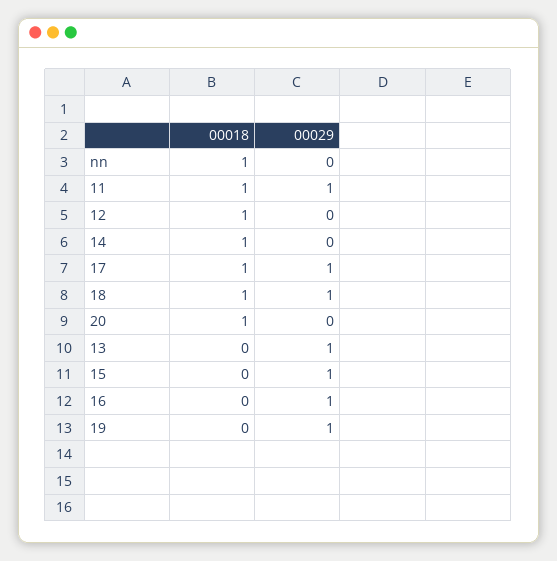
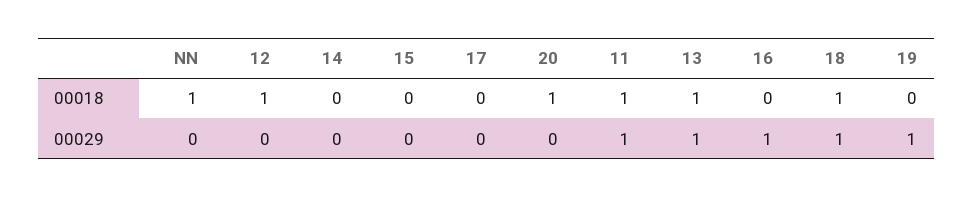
00018, 14: 1 -> 0
00018, 17: 1 -> 0
00029, 17: 1 -> 0
00018, 13: 0 -> 1
00029, 15: 1 -> 0

